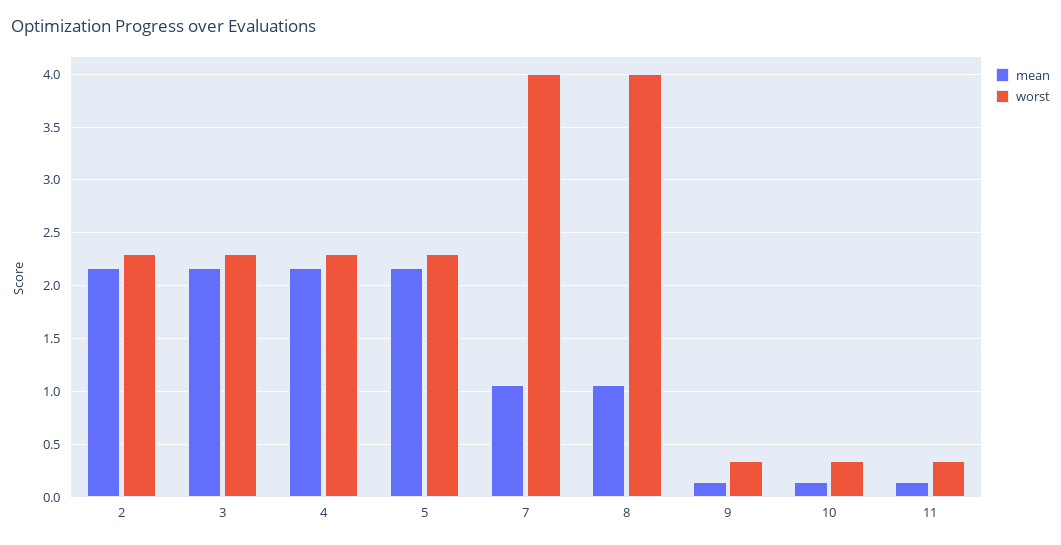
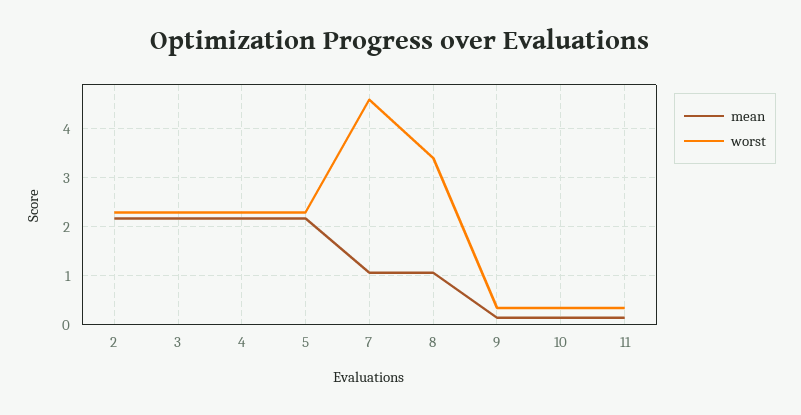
worst, 7: 4 -> 4.6
worst, 8: 4 -> 3.4

